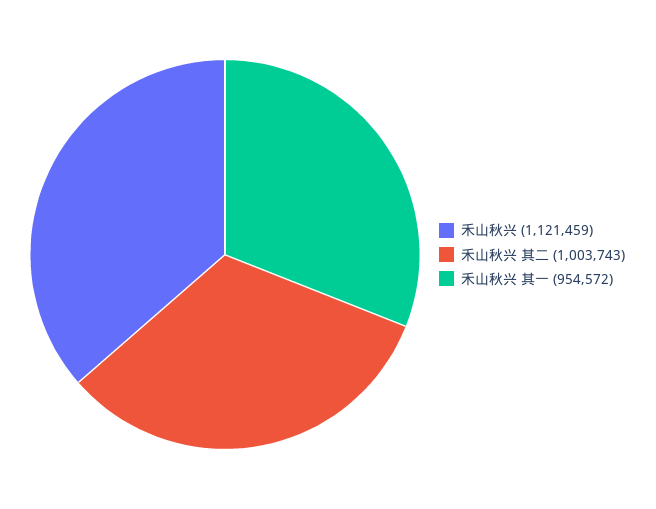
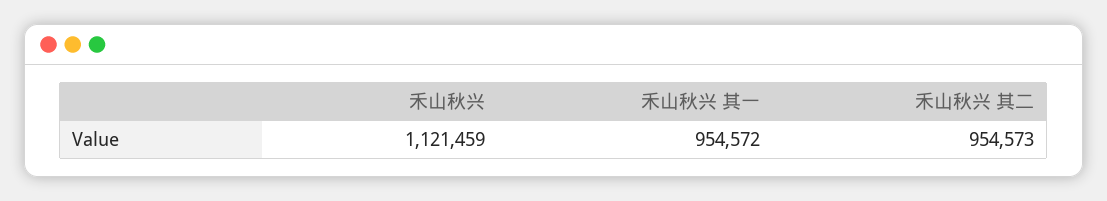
禾山秋兴 其二: 1003743 -> 954573

